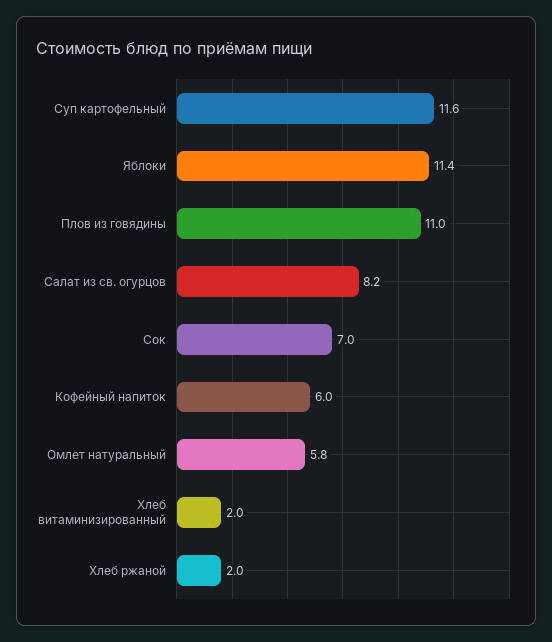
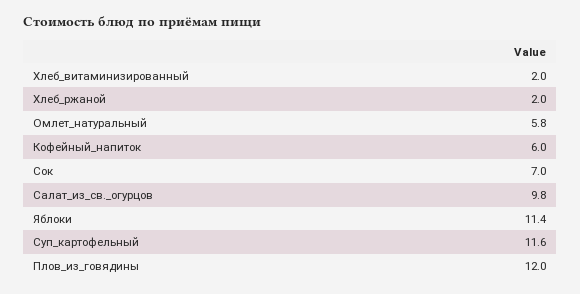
Плов из говядины: 11 -> 12
Салат из св. огурцов: 8.2 -> 9.8

